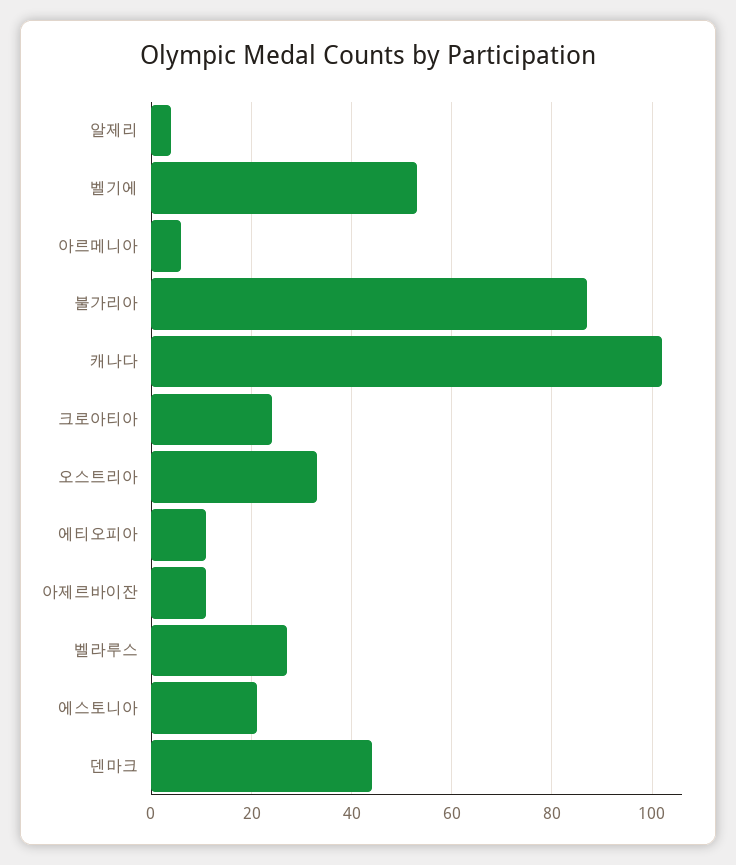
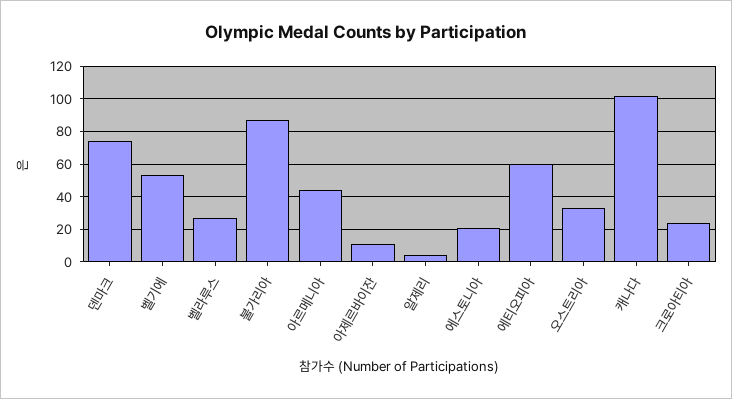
아르메니아: 5 -> 45
에티오피아: 10 -> 60
덴마크: 45 -> 75

